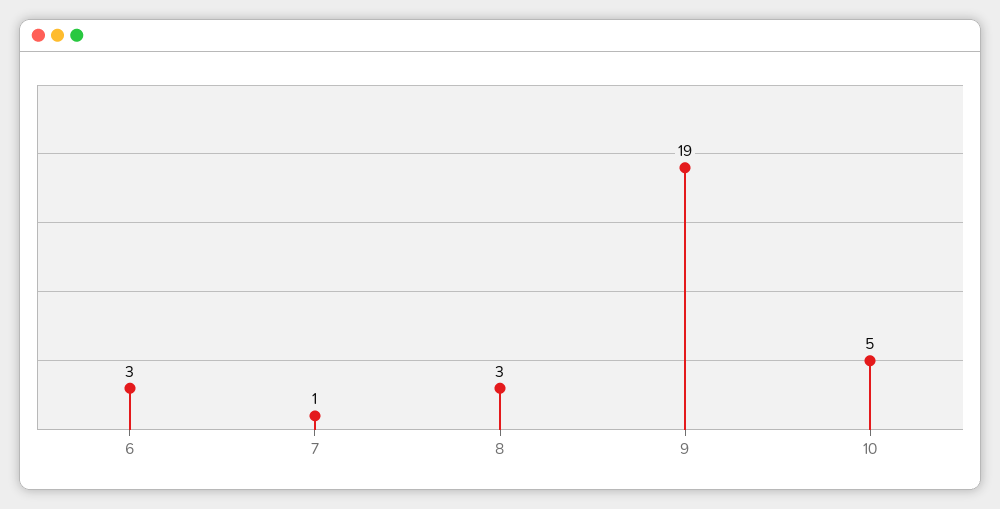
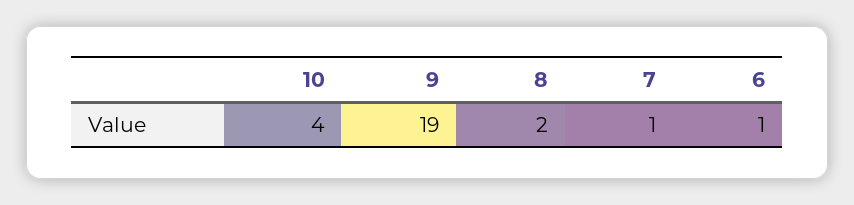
6: 3 -> 1
8: 3 -> 2
10: 5 -> 4

